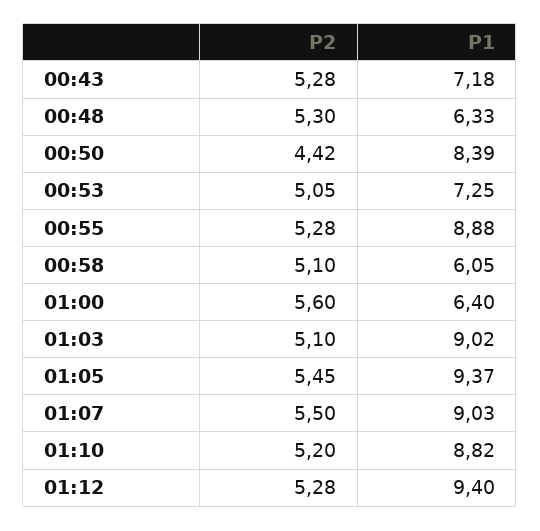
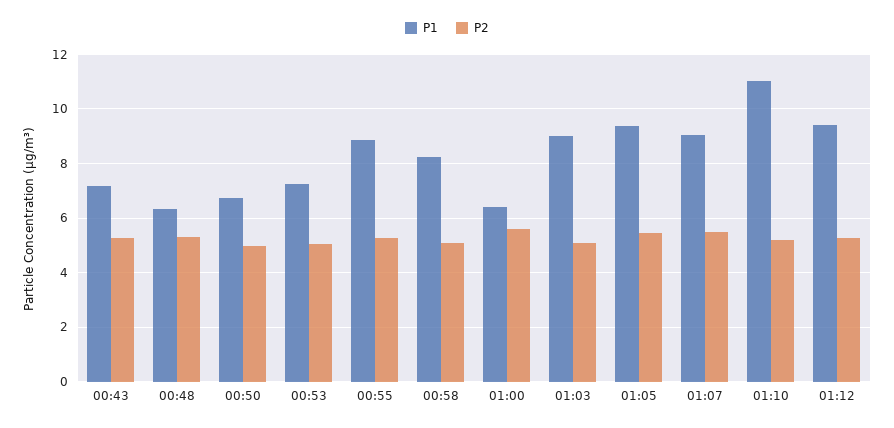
P2, 00:50: 4.42 -> 5
P1, 00:50: 8.39 -> 6.75
P1, 00:58: 6.05 -> 8.25
P1, 01:10: 8.82 -> 11

